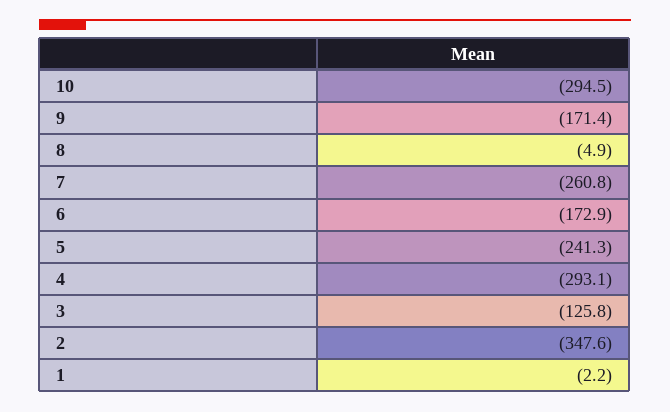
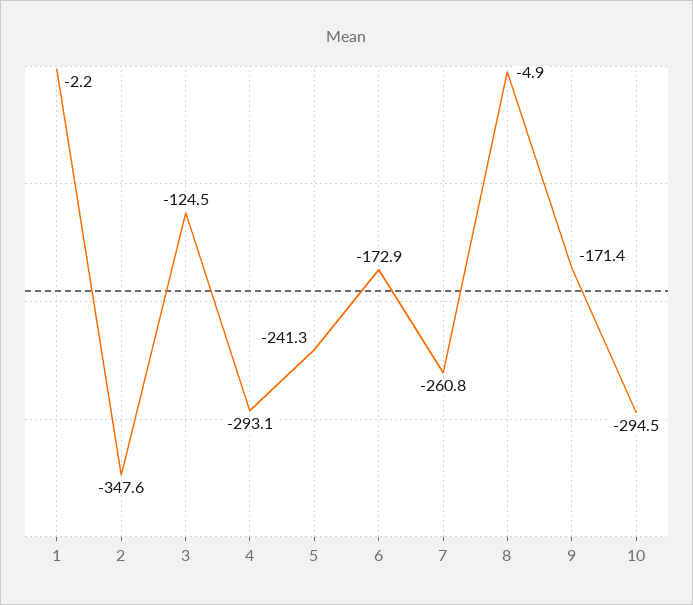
3: -125.8 -> -124.5

